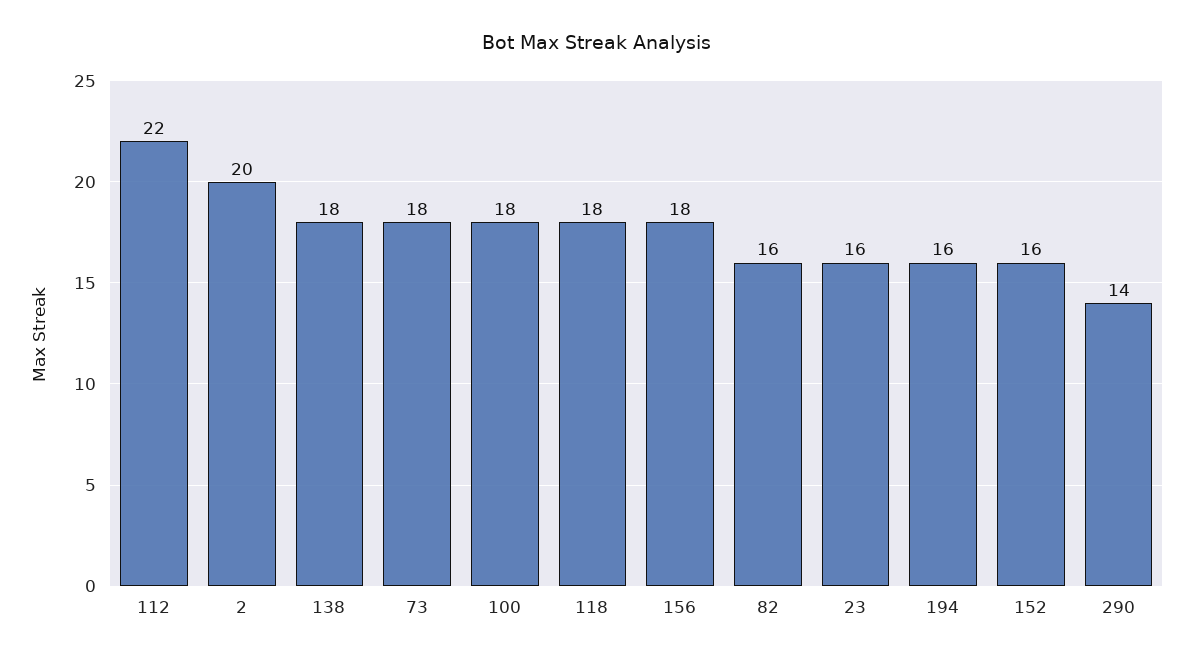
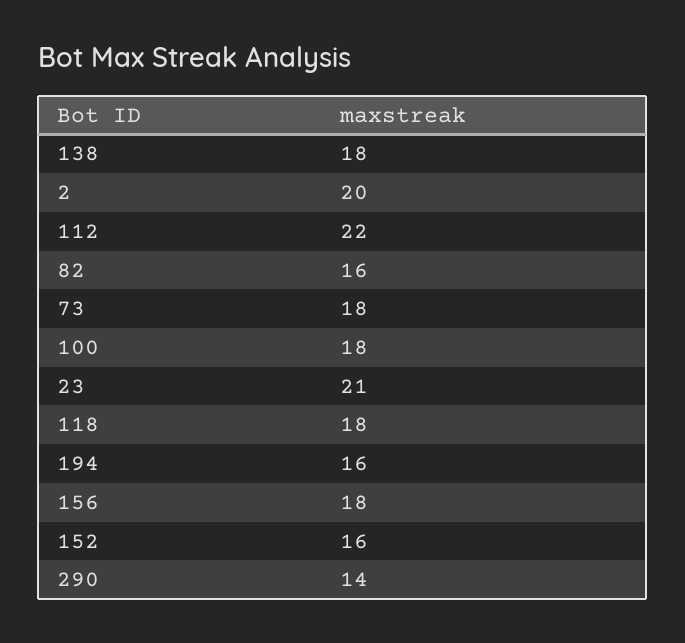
23: 16 -> 21

